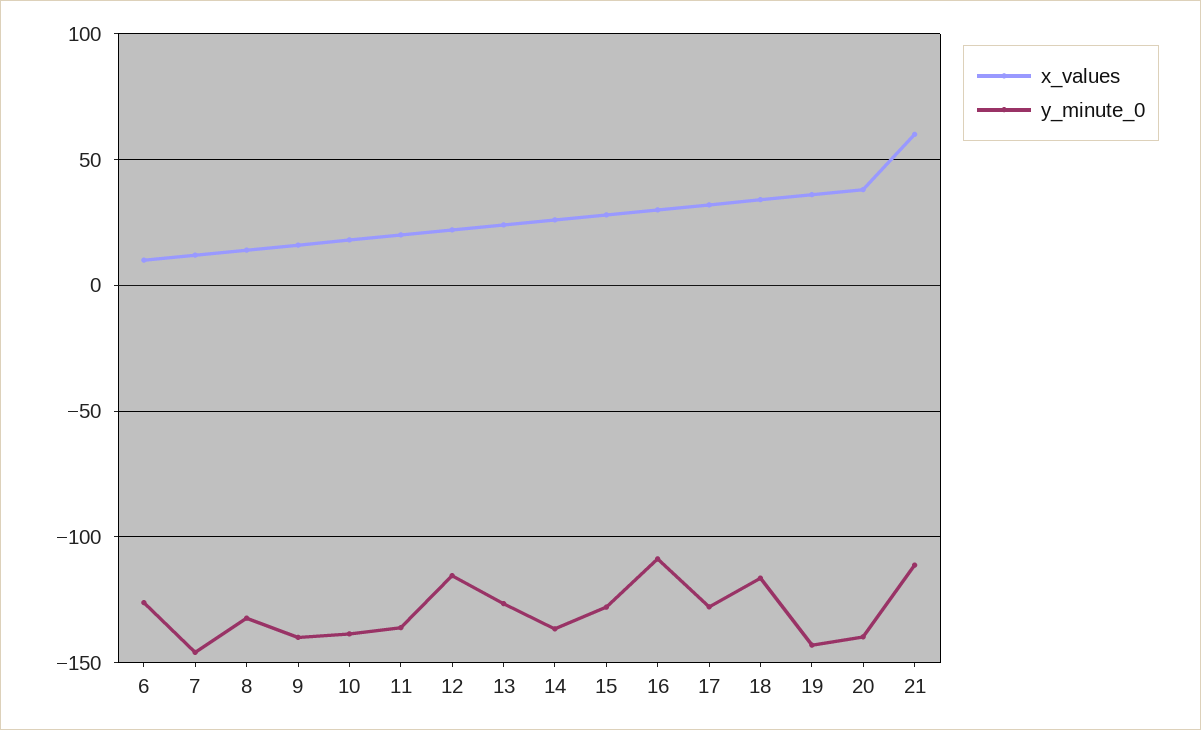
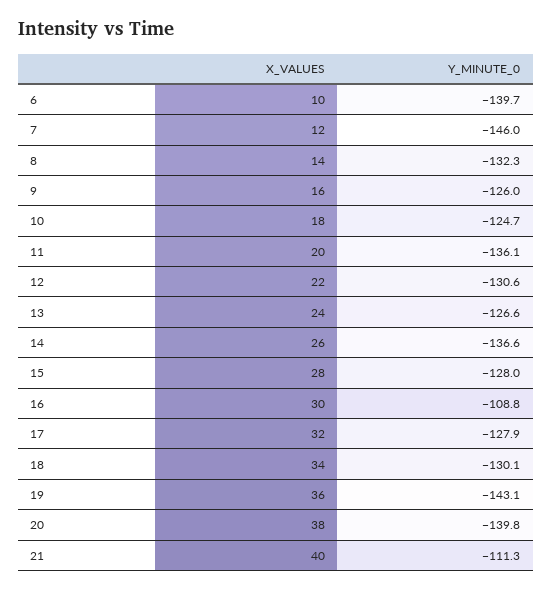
y_minute_0, 6: -125 -> -139.7
y_minute_0, 9: -140 -> -126
y_minute_0, 10: -140 -> -124.7
y_minute_0, 12: -115 -> -130.6
y_minute_0, 18: -115 -> -130.1
x_values, 21: 60 -> 40

